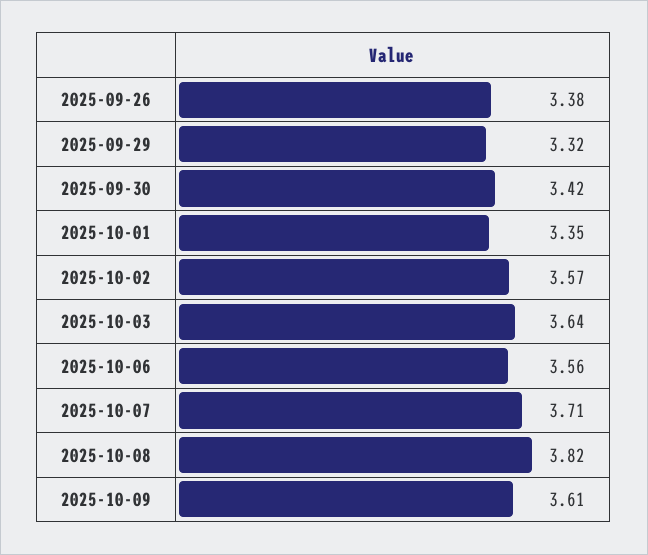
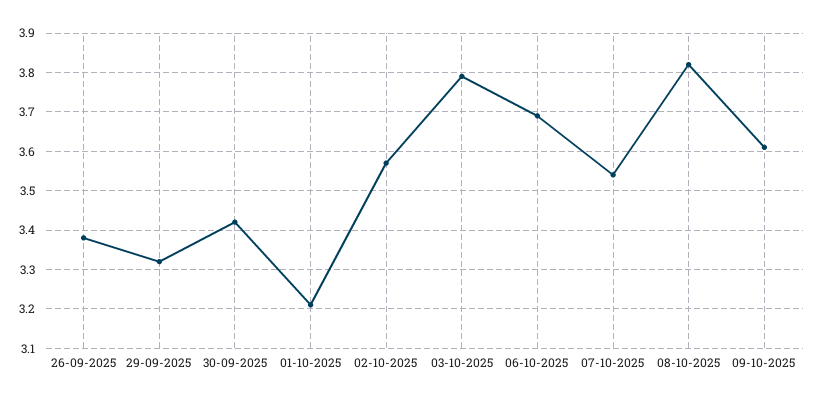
2025-10-01: 3.35 -> 3.2
2025-10-03: 3.64 -> 3.8
2025-10-06: 3.56 -> 3.7
2025-10-07: 3.71 -> 3.55

